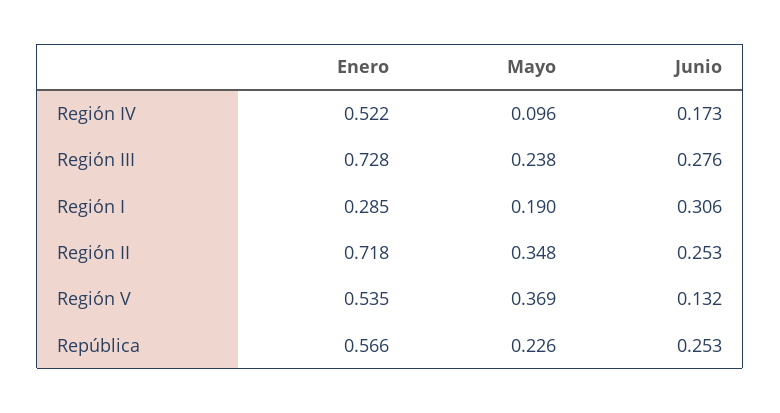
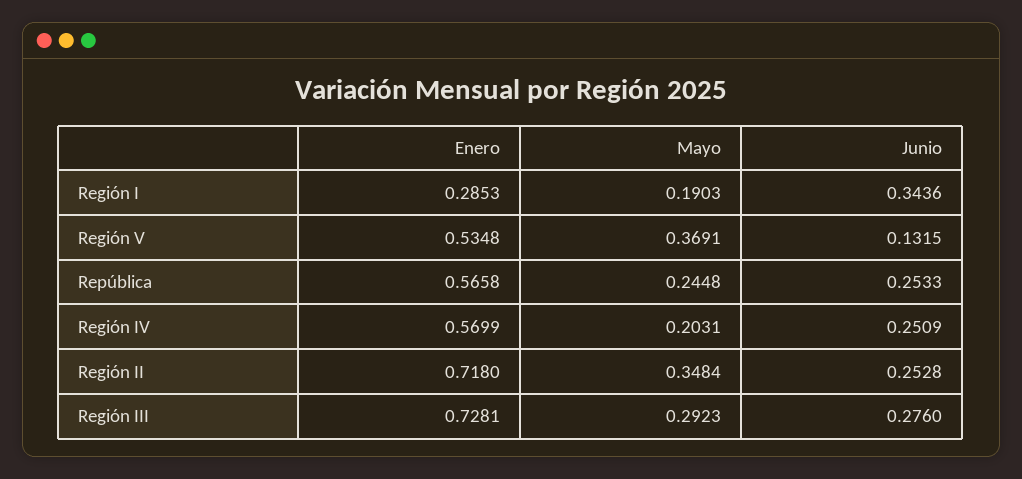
Enero, Región IV: 0.522 -> 0.5699
Mayo, Región IV: 0.096 -> 0.2031
Junio, Región IV: 0.173 -> 0.2509
Mayo, Región III: 0.238 -> 0.2923
Junio, Región I: 0.306 -> 0.3436
Mayo, República: 0.226 -> 0.2448

